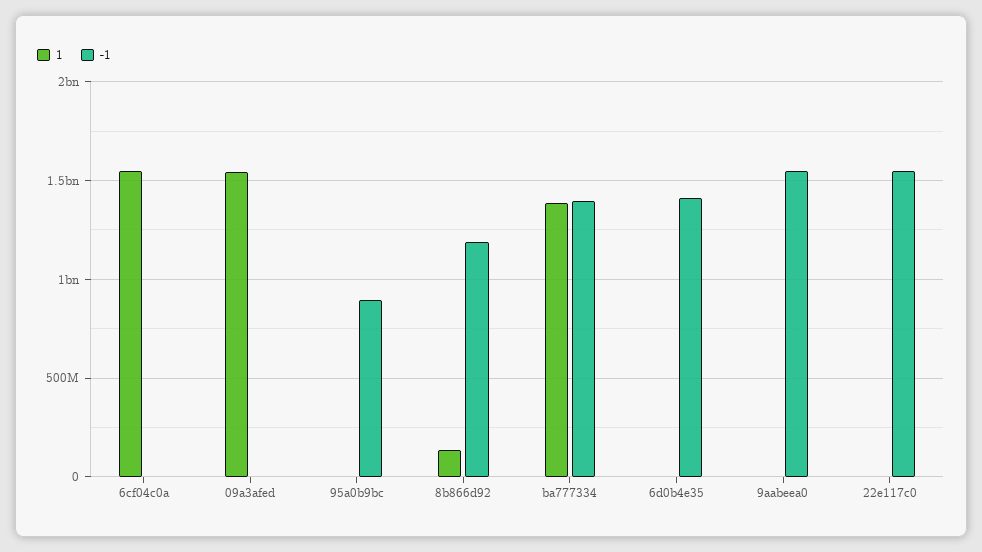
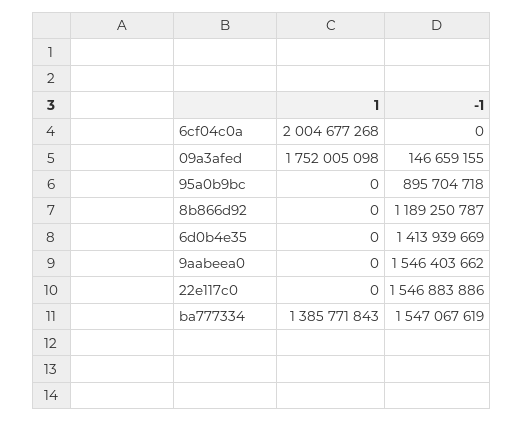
1, 6cf04c0a: 1550000000 -> 2004677268
1, 09a3afed: 1550000000 -> 1752005098
-1, 09a3afed: 0 -> 146659155
1, 8b866d92: 150000000 -> 0
-1, ba777334: 1400000000 -> 1547067619

